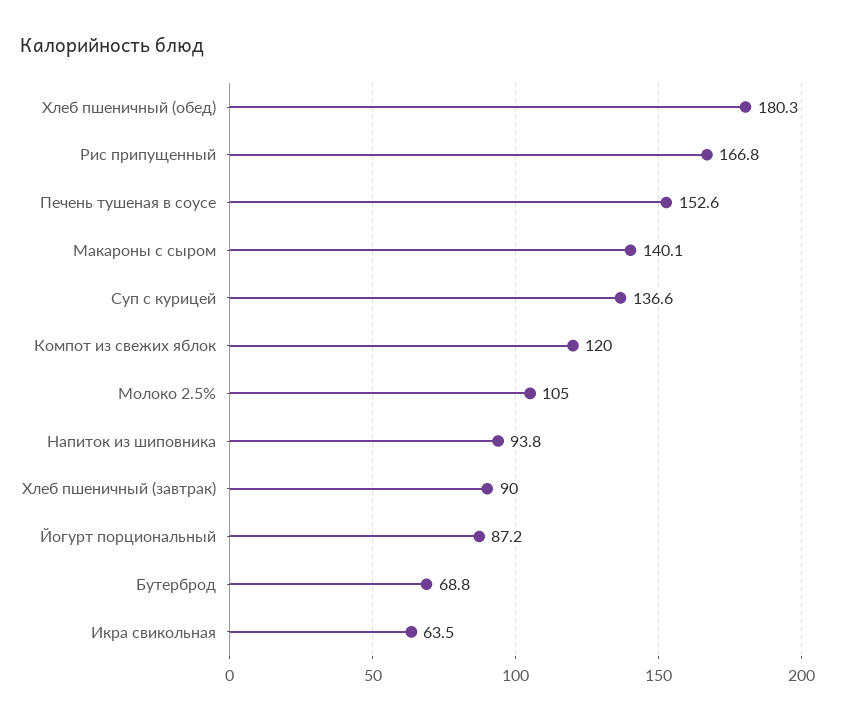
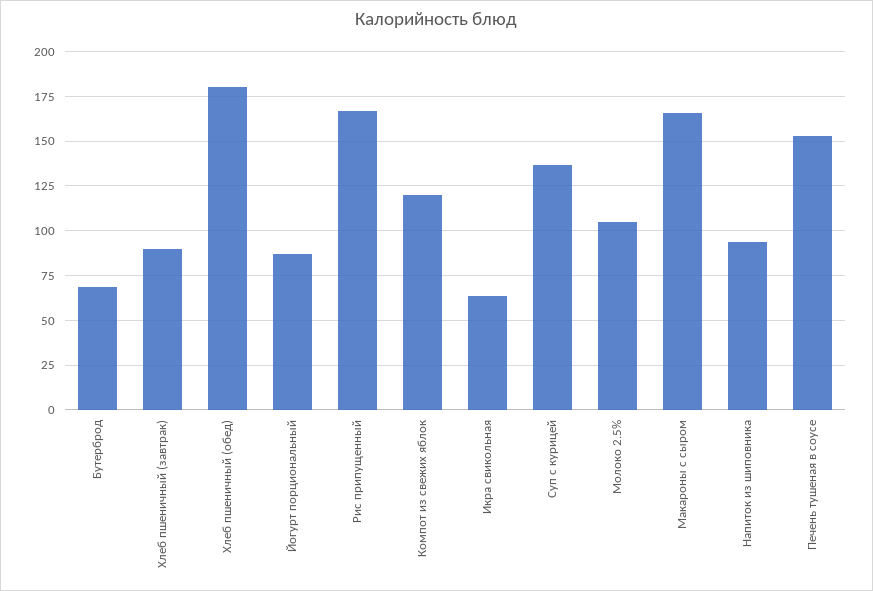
Макароны с сыром: 140.1 -> 165

